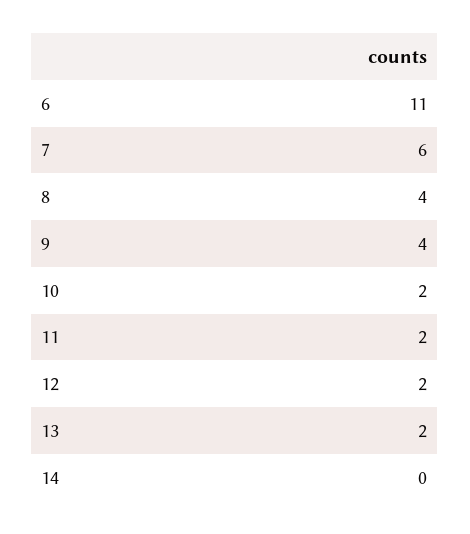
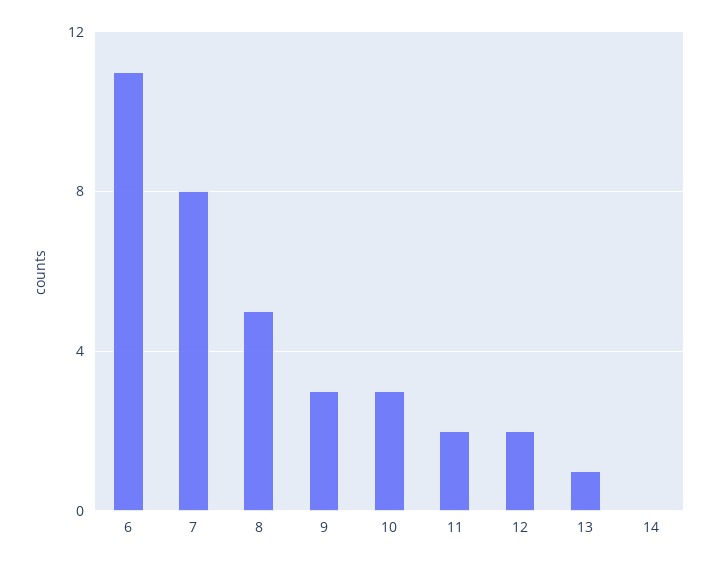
7: 6 -> 8
8: 4 -> 5
9: 4 -> 3
10: 2 -> 3
13: 2 -> 1

